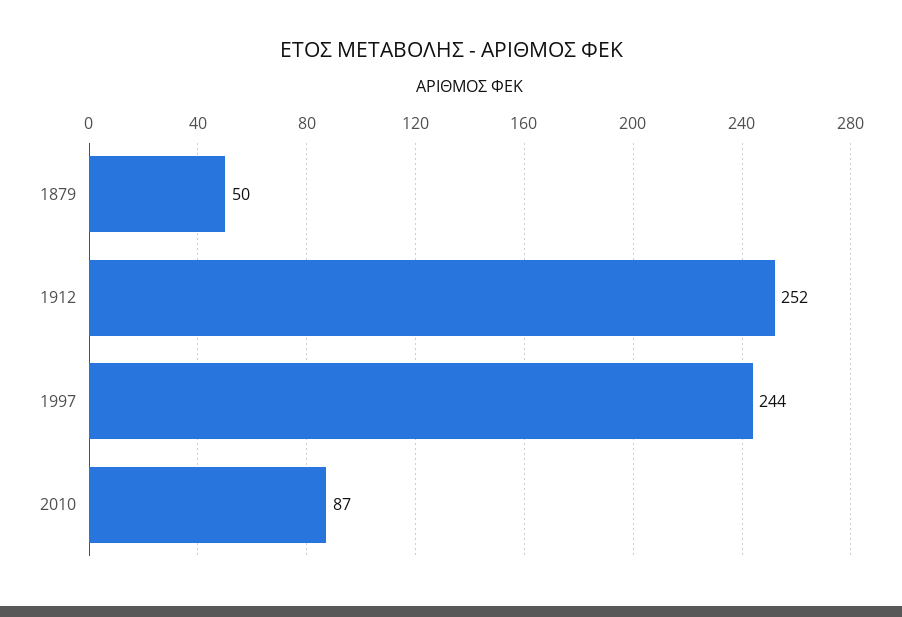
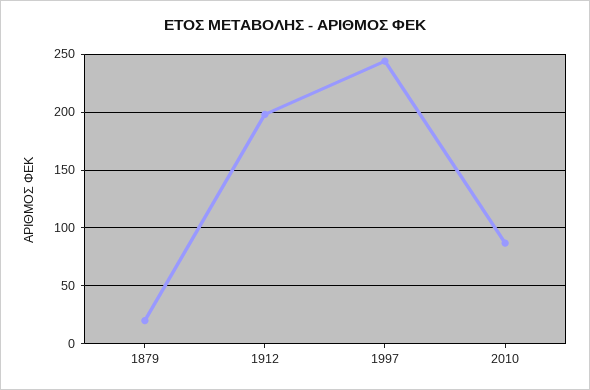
1879: 50 -> 20
1912: 252 -> 200

